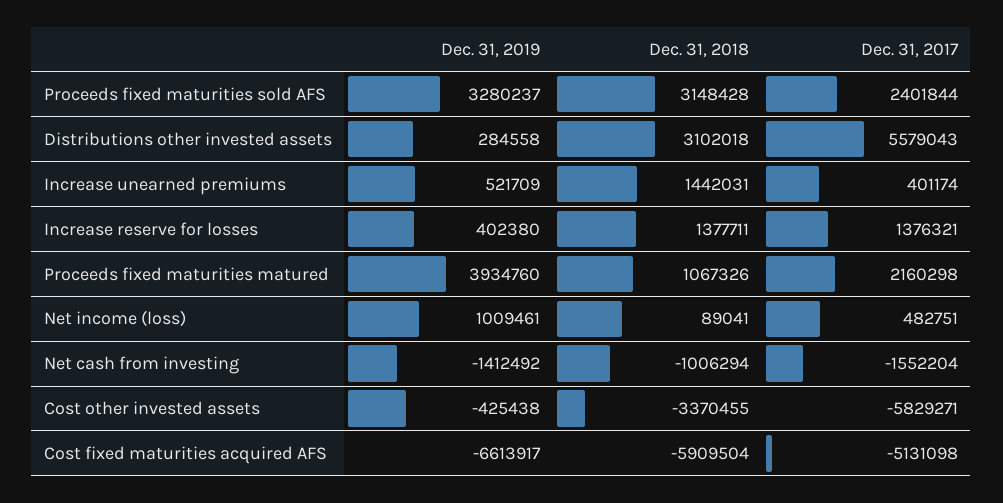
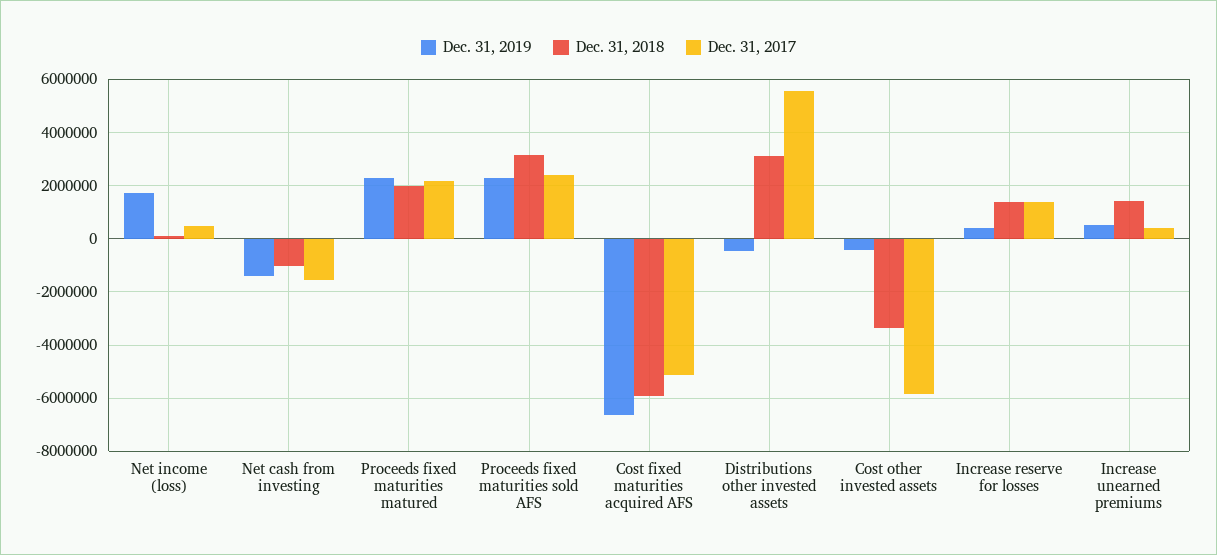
Dec. 31, 2019, Proceeds fixed maturities sold AFS: 3280237 -> 2250000
Dec. 31, 2019, Distributions other invested assets: 284558 -> -500000
Dec. 31, 2019, Proceeds fixed maturities matured: 3934760 -> 2250000
Dec. 31, 2018, Proceeds fixed maturities matured: 1067326 -> 2000000
Dec. 31, 2019, Net income (loss): 1009461 -> 1750000

